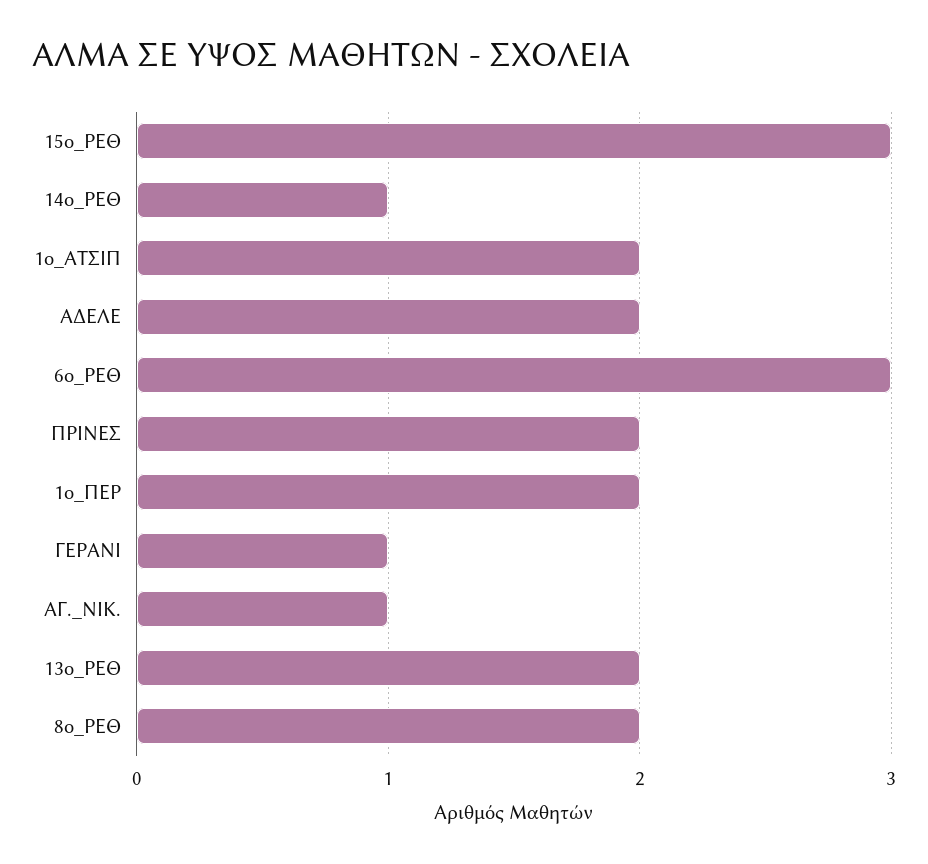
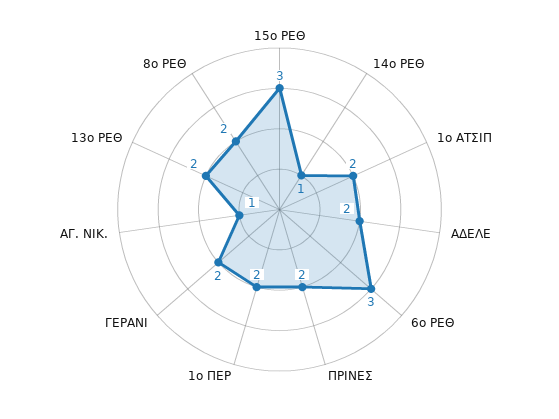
ΓΕΡΑΝΙ: 1 -> 2

